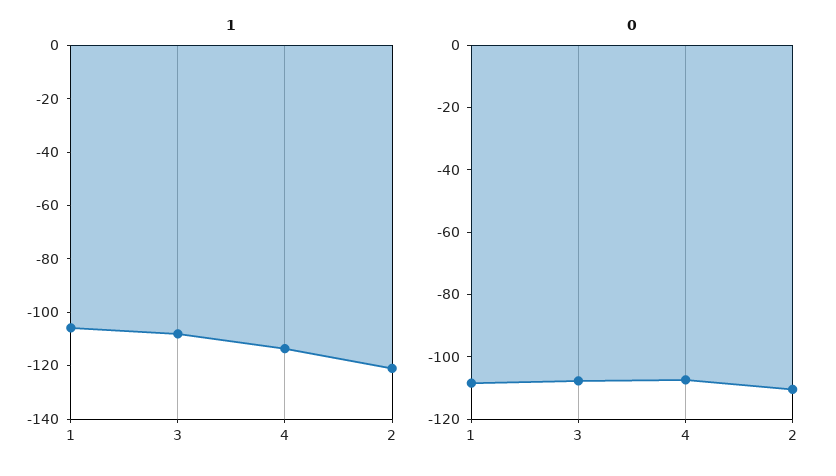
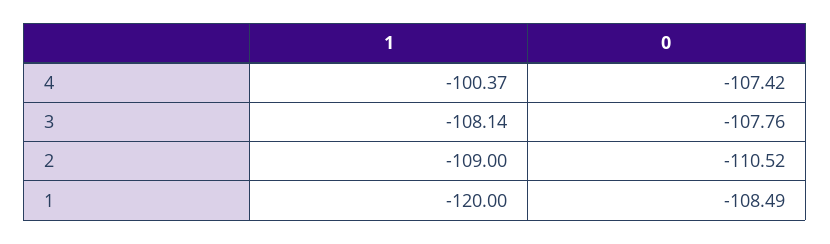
1, 1: -105 -> -120
1, 4: -115 -> -100.37
1, 2: -120 -> -109

